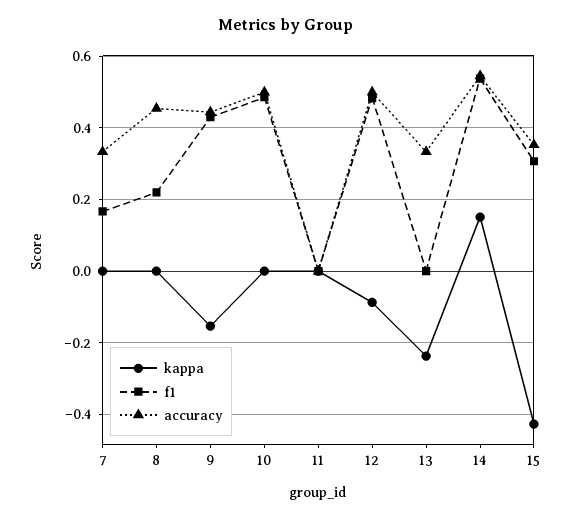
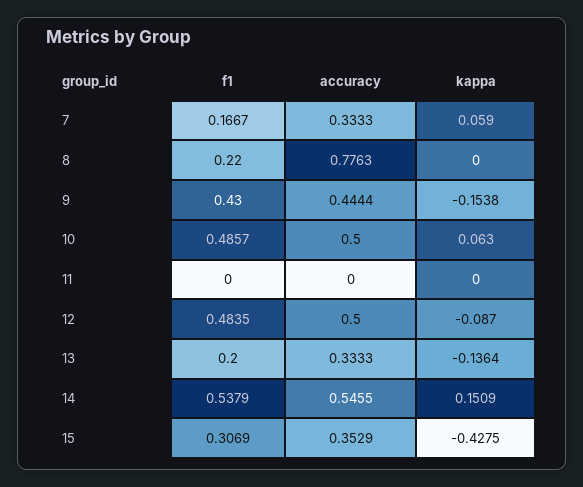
kappa, 7: 0 -> 0.059
accuracy, 8: 0.46 -> 0.7763
kappa, 10: 0 -> 0.063
kappa, 13: -0.24 -> -0.1364
f1, 13: 0 -> 0.2

